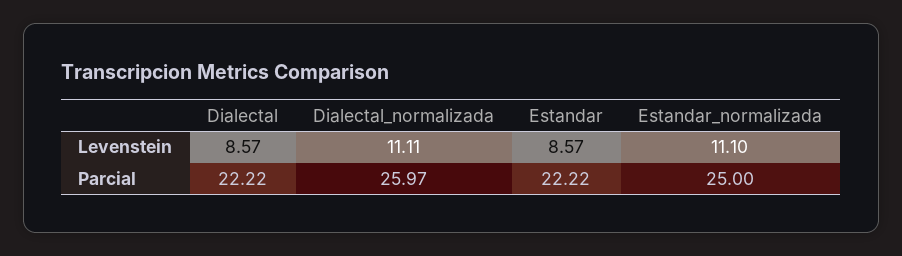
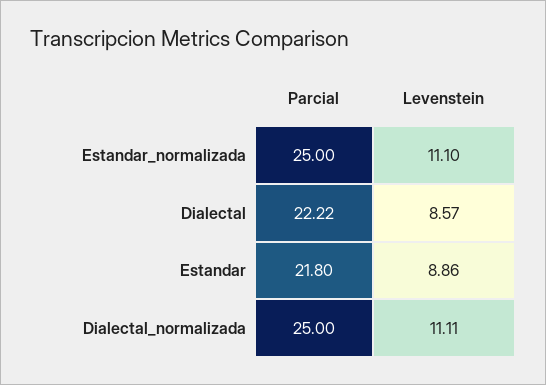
Estandar, Levenstein: 8.57 -> 8.86
Dialectal_normalizada, Parcial: 25.97 -> 25
Estandar, Parcial: 22.22 -> 21.8

